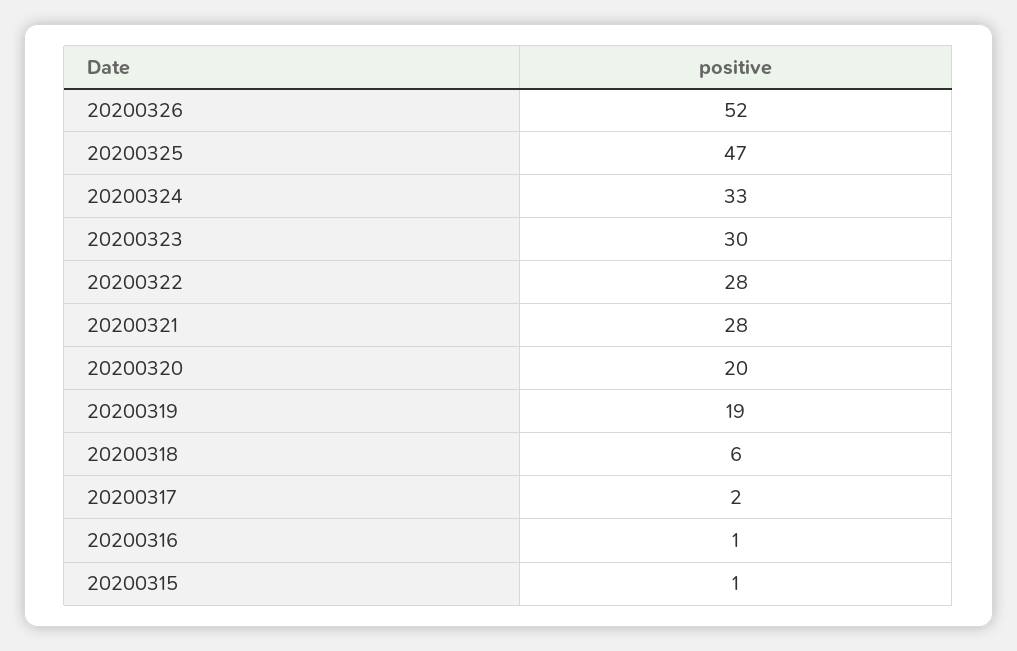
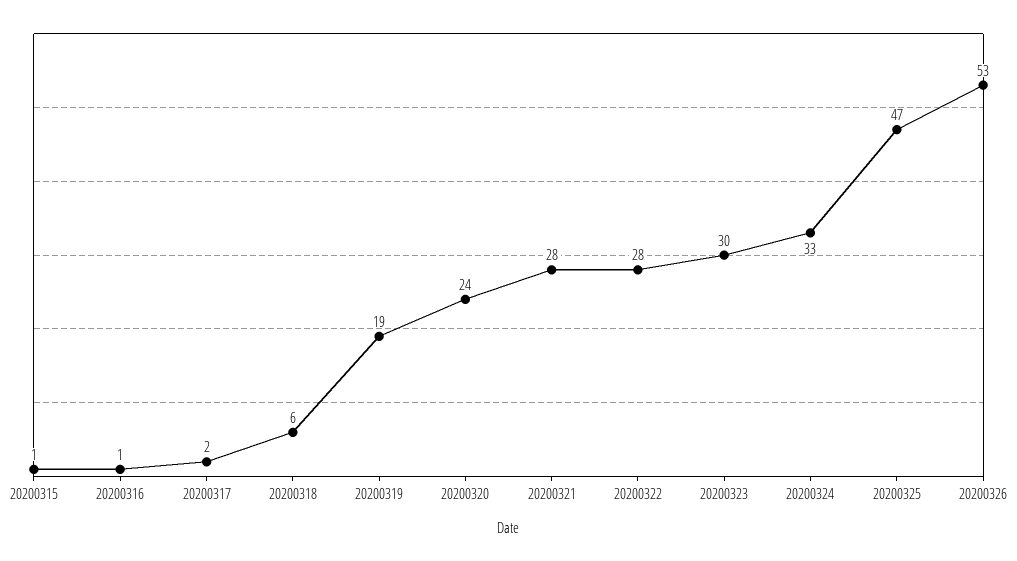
20200326: 52 -> 53
20200320: 20 -> 24

